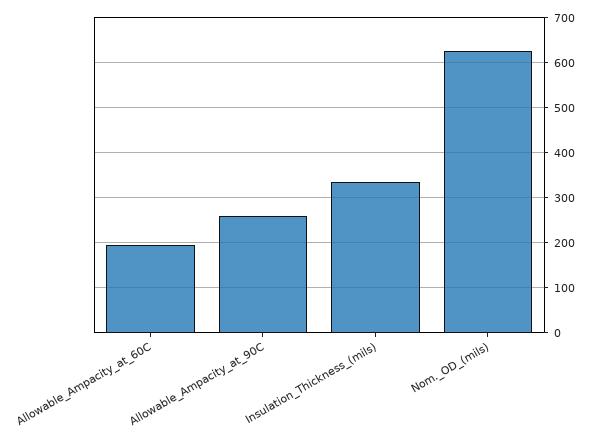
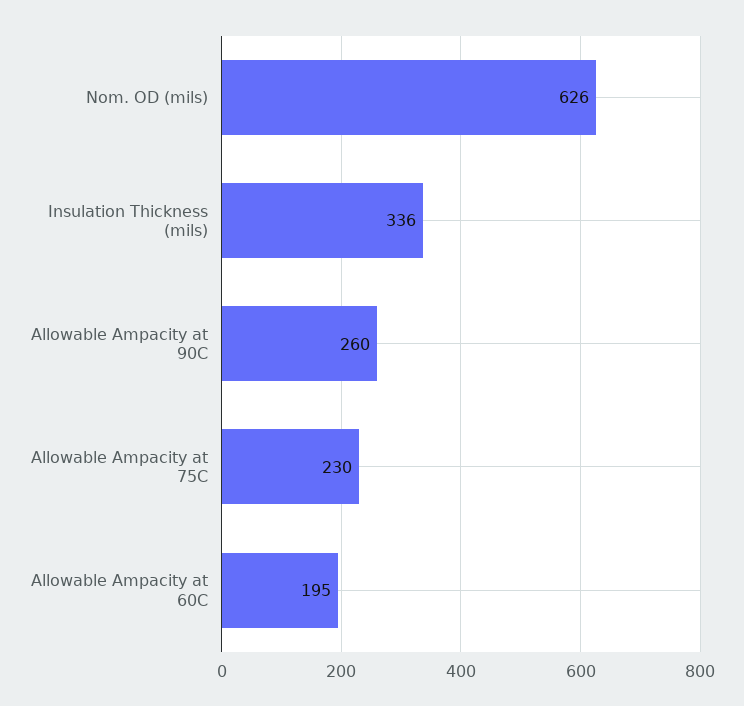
Allowable Ampacity at 75C: none -> 230

